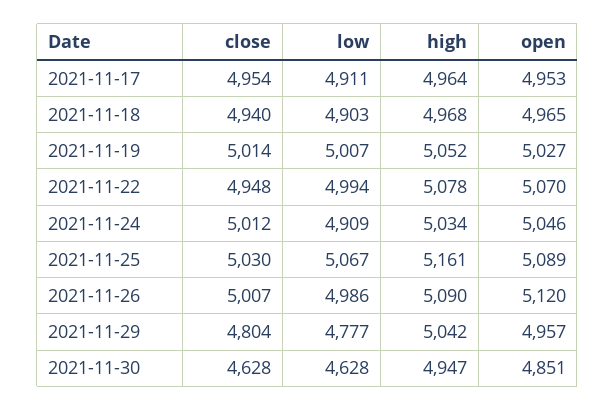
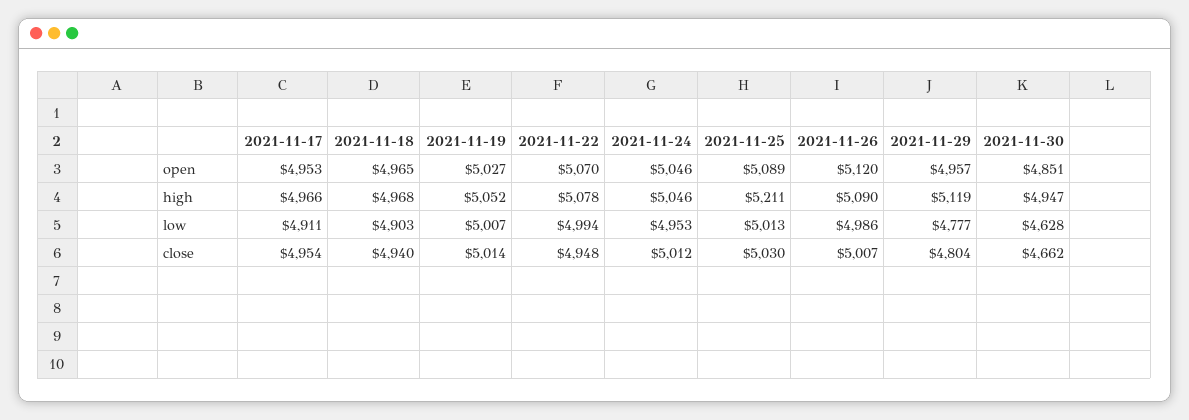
high, 2021-11-17: 4964 -> 4966
low, 2021-11-24: 4909 -> 4953
high, 2021-11-24: 5034 -> 5046
low, 2021-11-25: 5067 -> 5013
high, 2021-11-25: 5161 -> 5211
high, 2021-11-29: 5042 -> 5119
close, 2021-11-30: 4628 -> 4662

